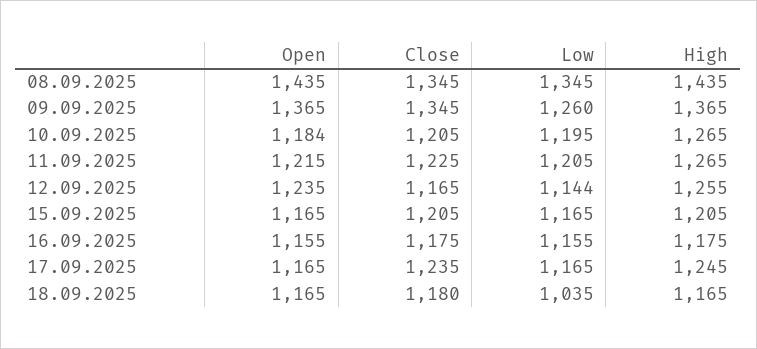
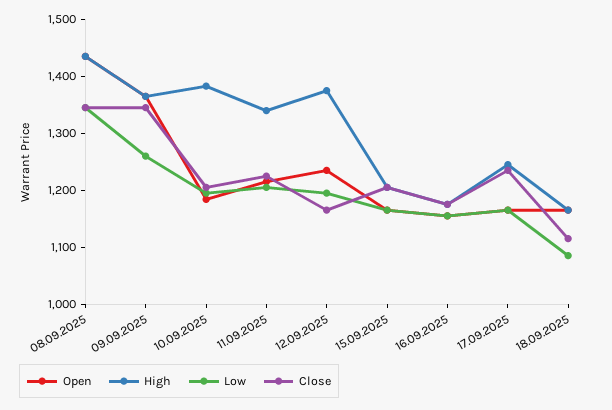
High, 10.09.2025: 1265 -> 1380
High, 11.09.2025: 1265 -> 1340
Low, 12.09.2025: 1144 -> 1200
High, 12.09.2025: 1255 -> 1380
Close, 18.09.2025: 1180 -> 1120
Low, 18.09.2025: 1035 -> 1080

